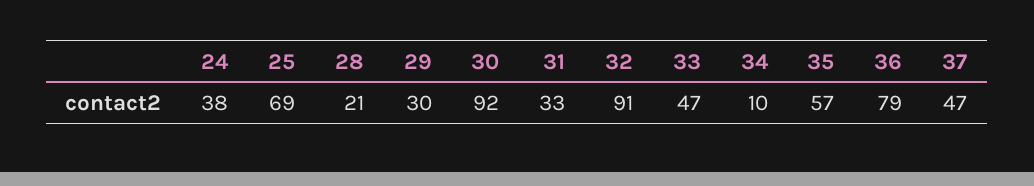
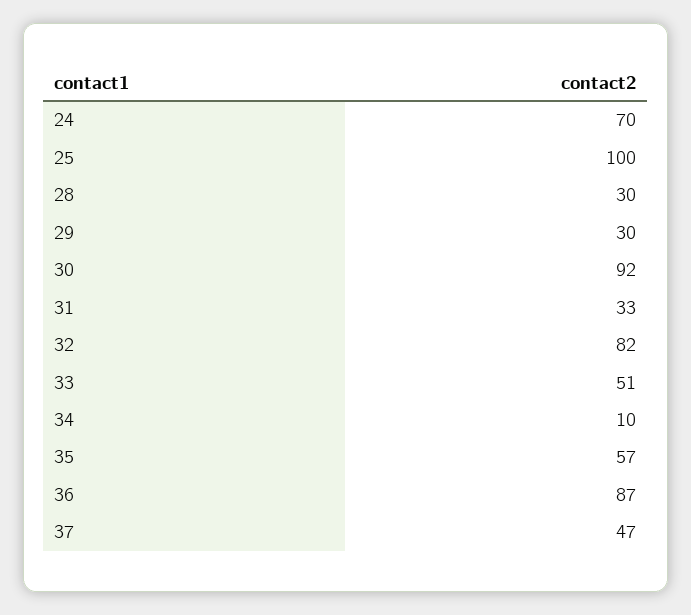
24: 38 -> 70
25: 69 -> 100
28: 21 -> 30
32: 91 -> 82
33: 47 -> 51
36: 79 -> 87

